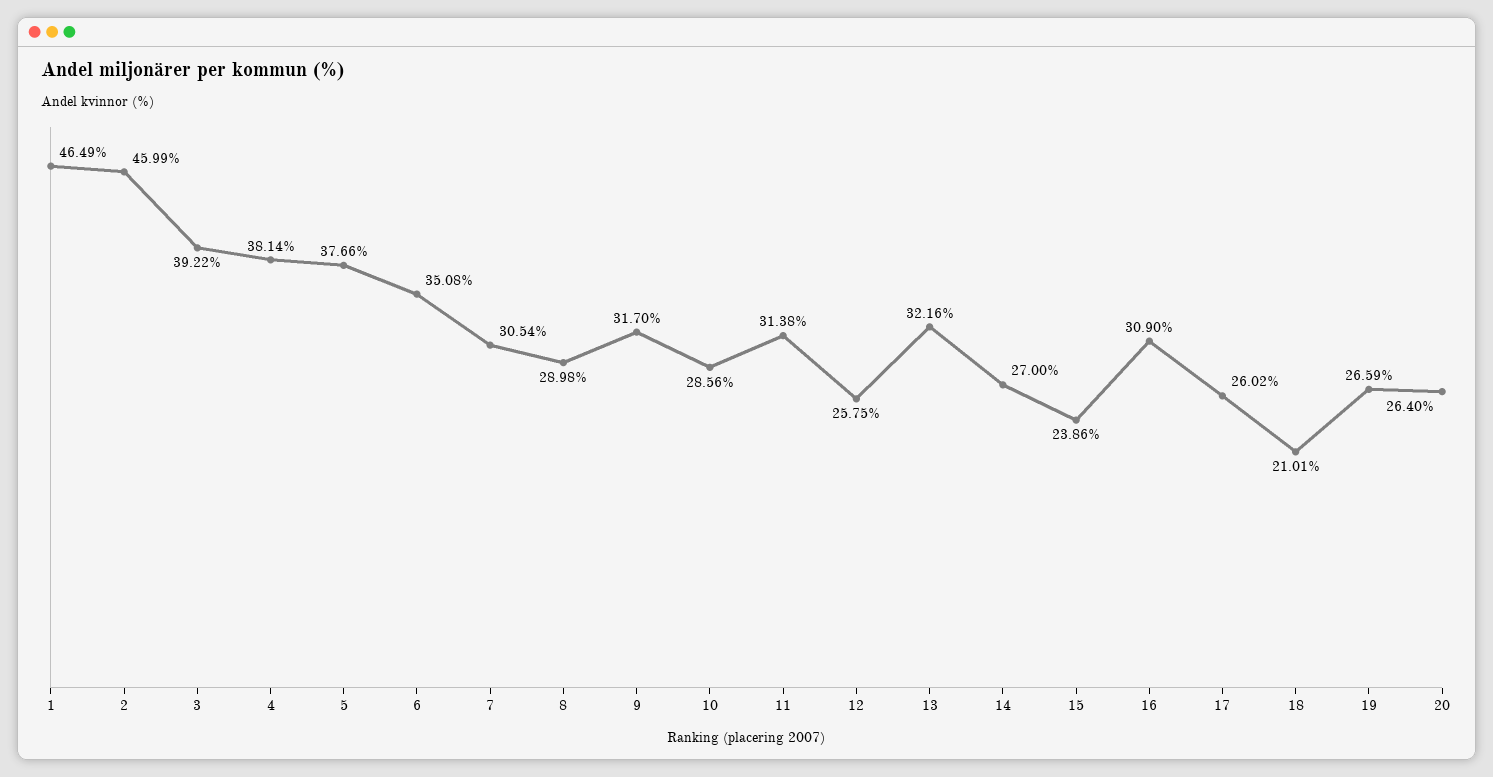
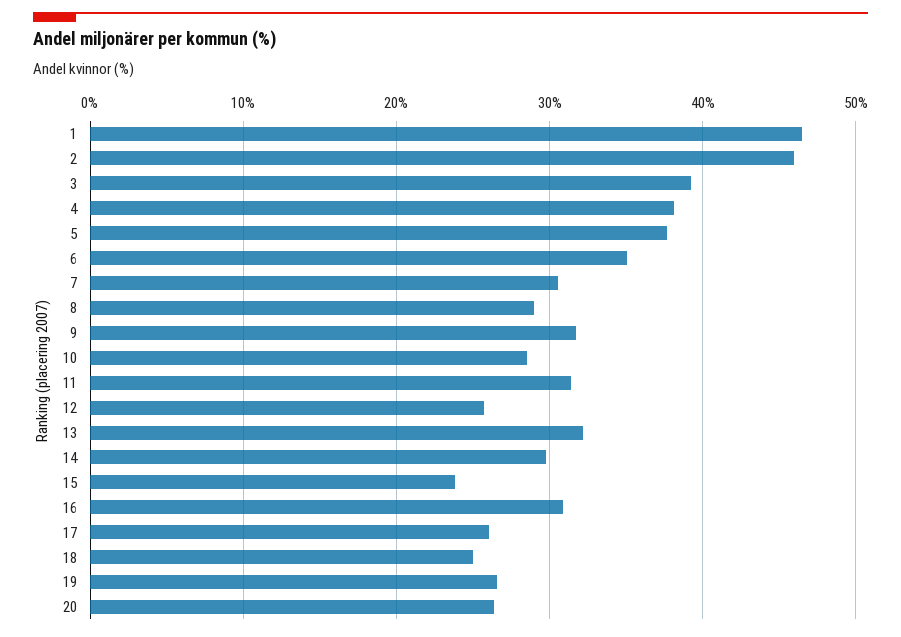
14: 27 -> 30
18: 21.01 -> 25

